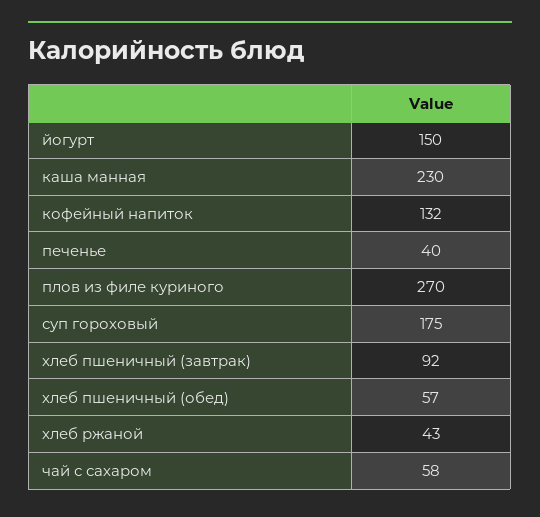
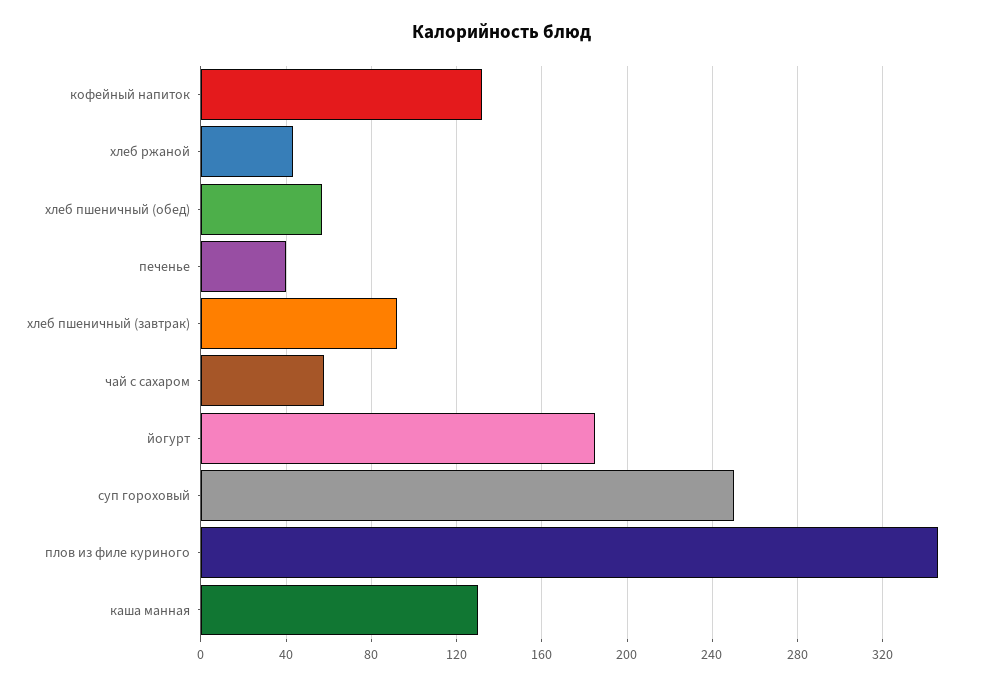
йогурт: 150 -> 185
каша манная: 230 -> 130
плов из филе куриного: 270 -> 345
суп гороховый: 175 -> 250

